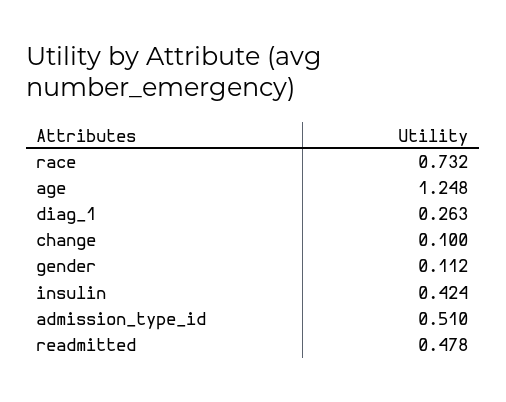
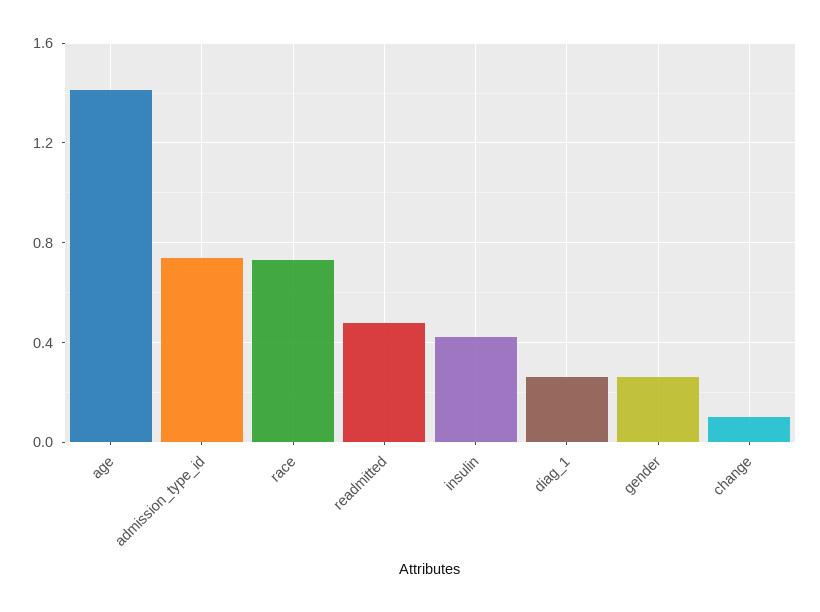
age: 1.248 -> 1.4
gender: 0.112 -> 0.25
admission_type_id: 0.51 -> 0.75

